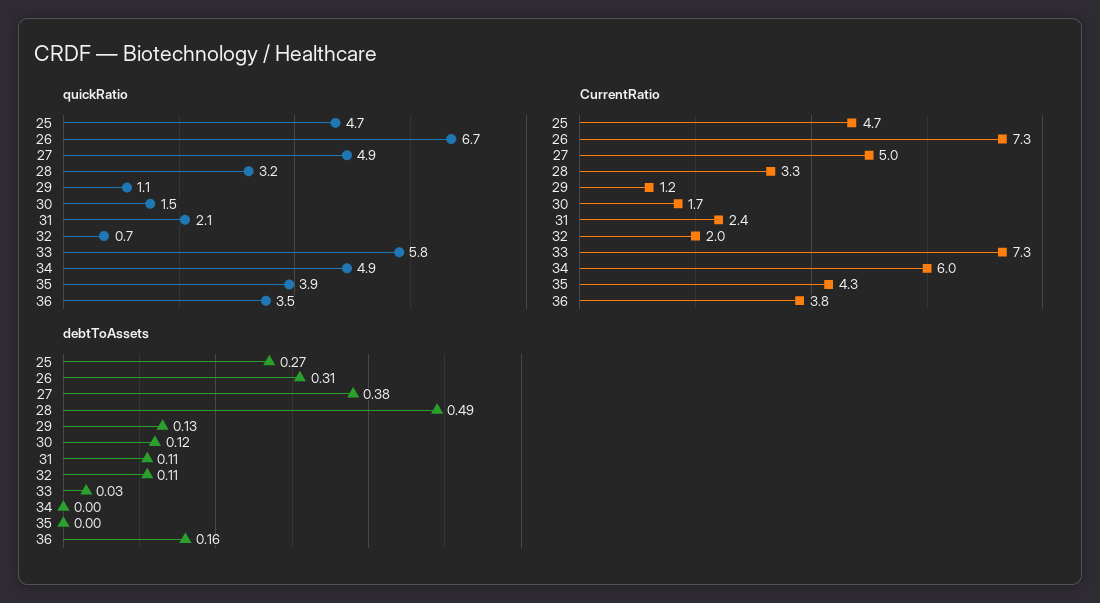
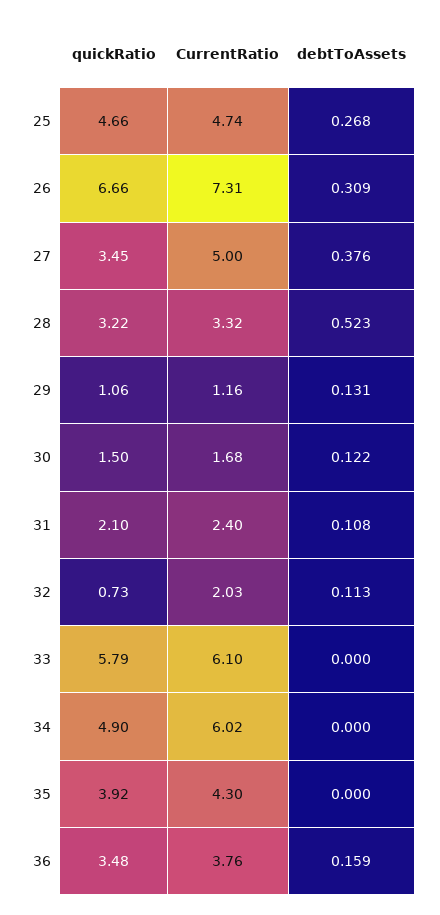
quickRatio, 27: 4.9 -> 3.45
CurrentRatio, 33: 7.3 -> 6.1
debtToAssets, 28: 0.49 -> 0.523
debtToAssets, 33: 0.03 -> 0

